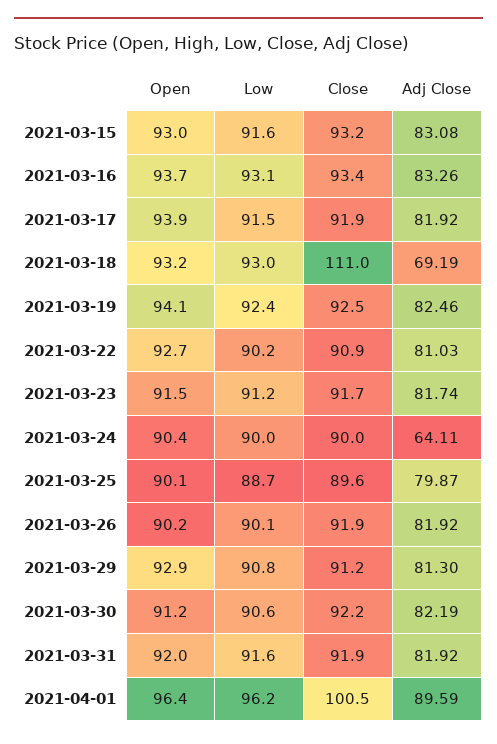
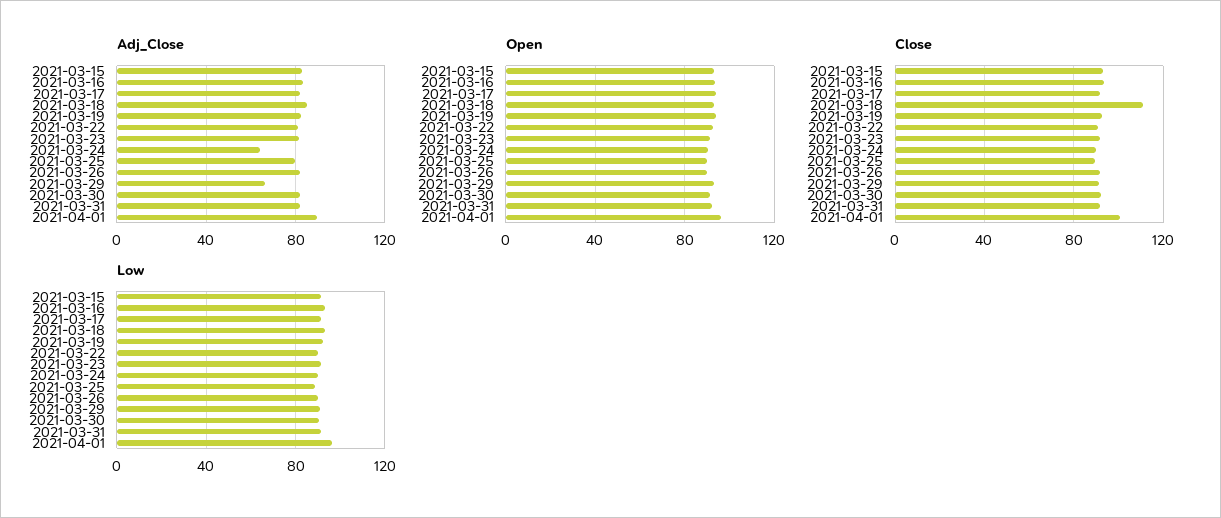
Adj Close, 2021-03-18: 69.19 -> 85
Adj Close, 2021-03-29: 81.3 -> 65

